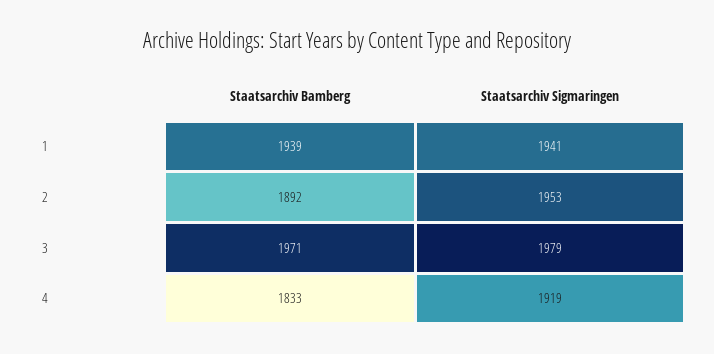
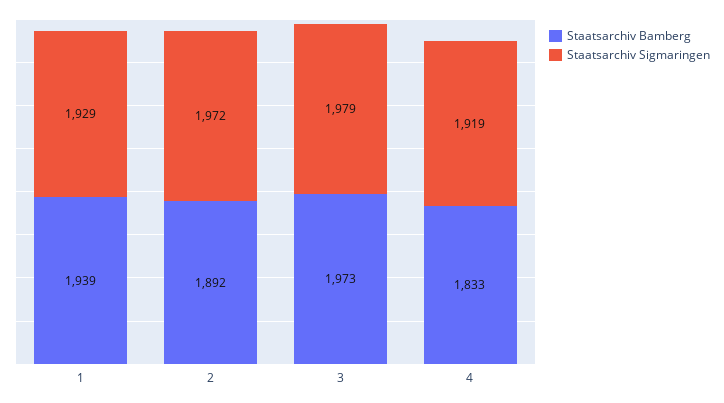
Staatsarchiv Sigmaringen, 1: 1941 -> 1929
Staatsarchiv Sigmaringen, 2: 1953 -> 1972
Staatsarchiv Bamberg, 3: 1971 -> 1973

